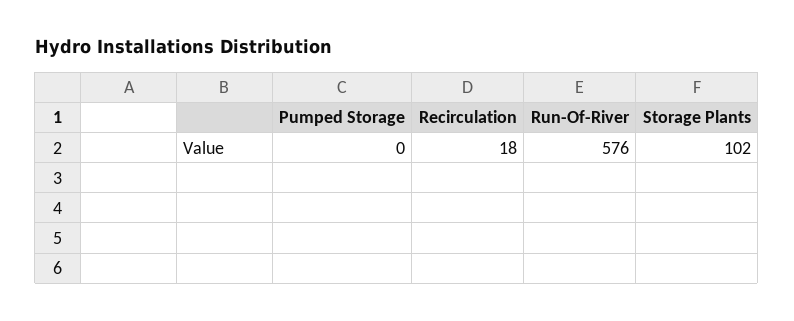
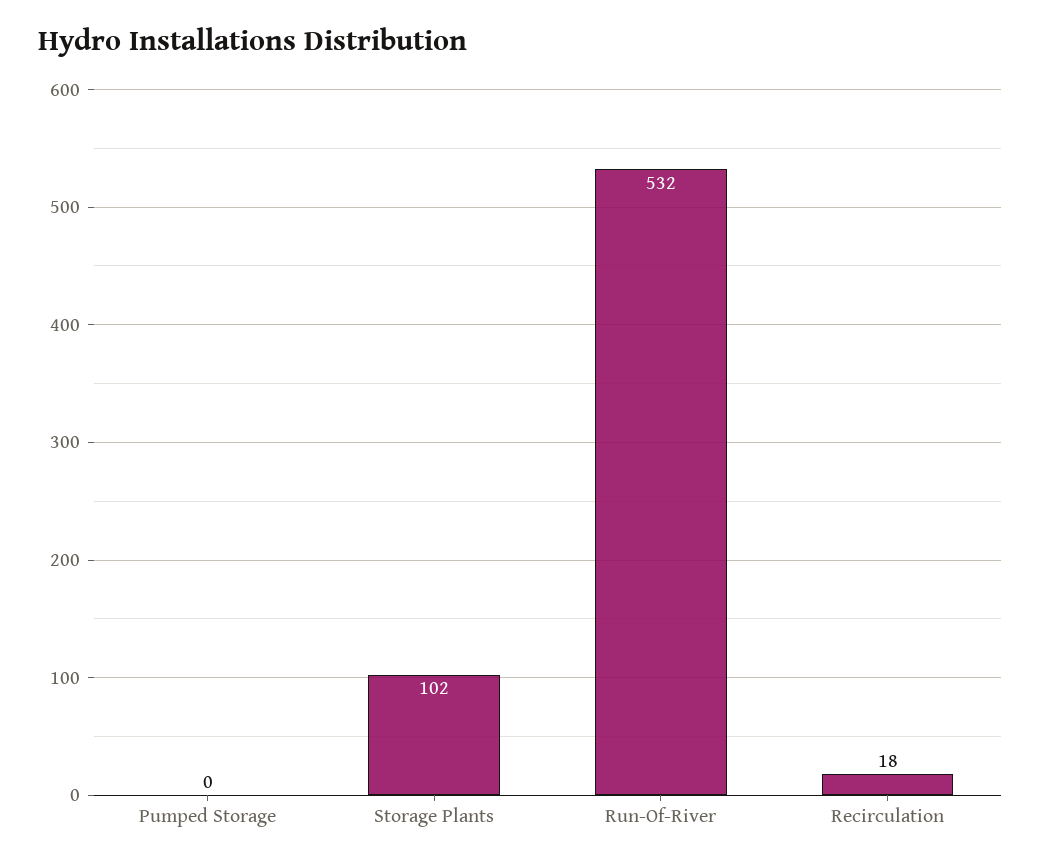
Run-Of-River: 576 -> 532

